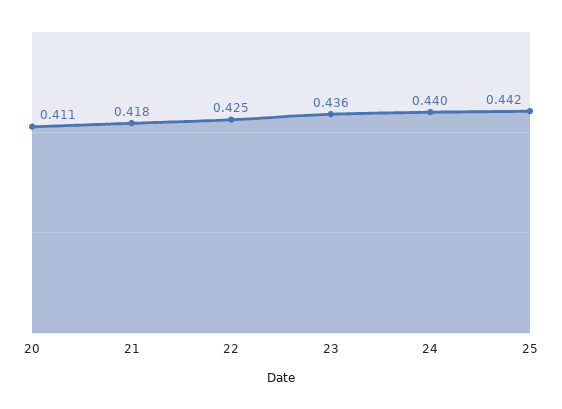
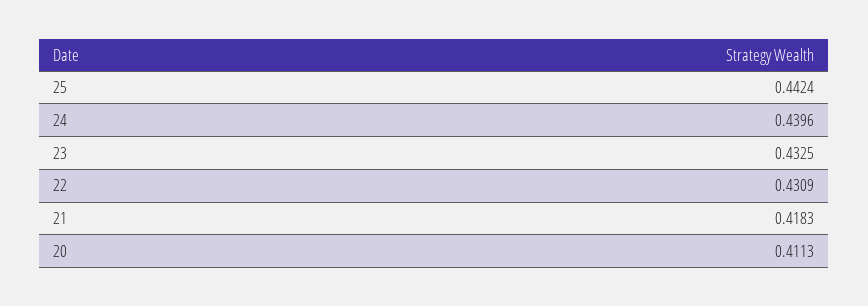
22: 0.425 -> 0.4309
23: 0.436 -> 0.4325

